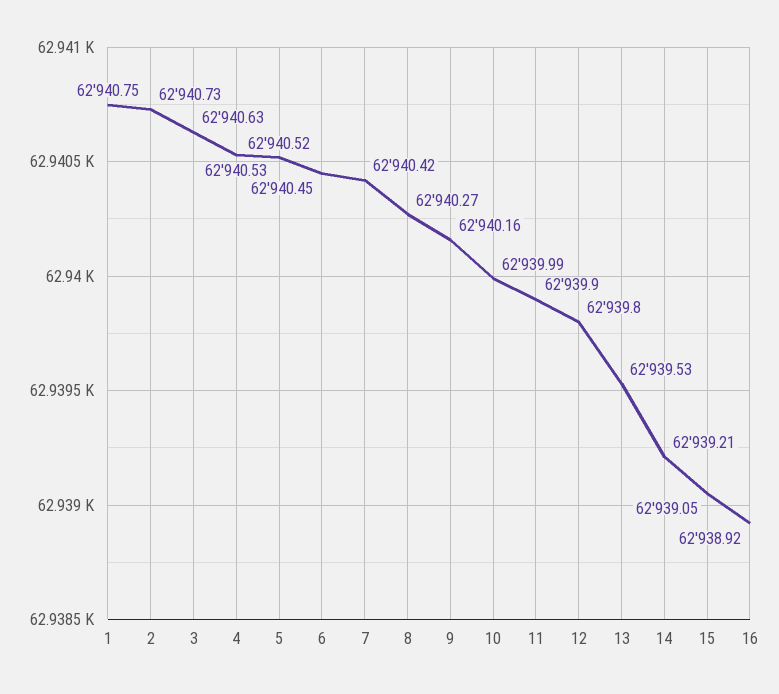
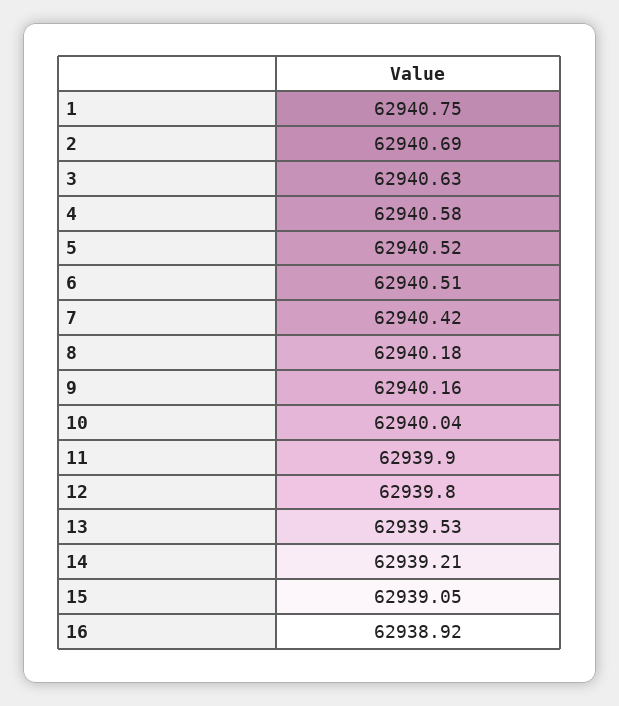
2: 62940.73 -> 62940.69
4: 62940.53 -> 62940.58
6: 62940.45 -> 62940.51
8: 62940.27 -> 62940.18
10: 62939.99 -> 62940.04

